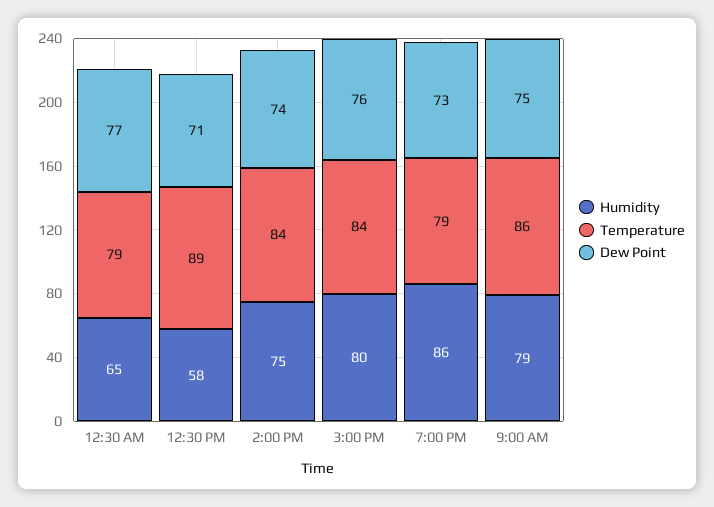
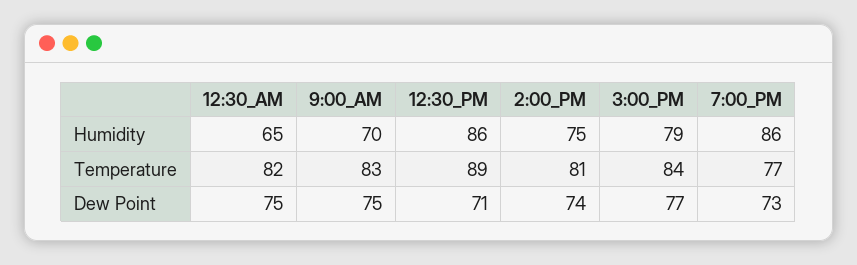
Temperature, 12:30 AM: 79 -> 82
Dew Point, 12:30 AM: 77 -> 75
Humidity, 12:30 PM: 58 -> 86
Temperature, 2:00 PM: 84 -> 81
Humidity, 3:00 PM: 80 -> 79
Dew Point, 3:00 PM: 76 -> 77
Temperature, 7:00 PM: 79 -> 77
Humidity, 9:00 AM: 79 -> 70
Temperature, 9:00 AM: 86 -> 83

